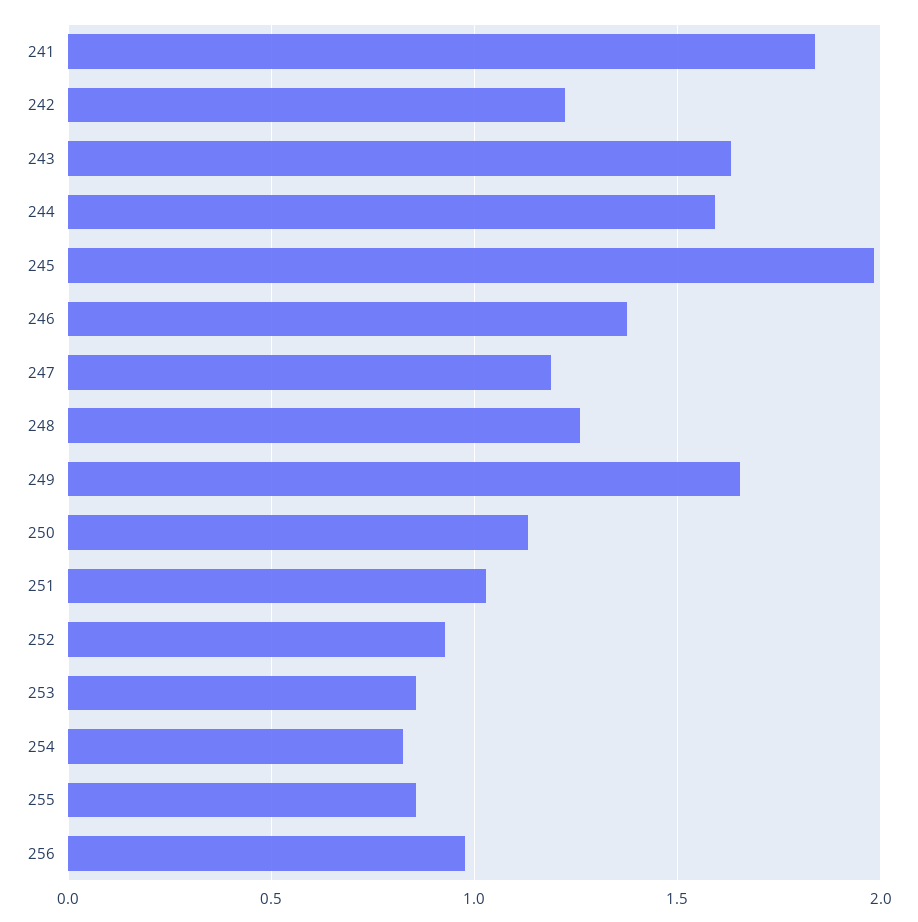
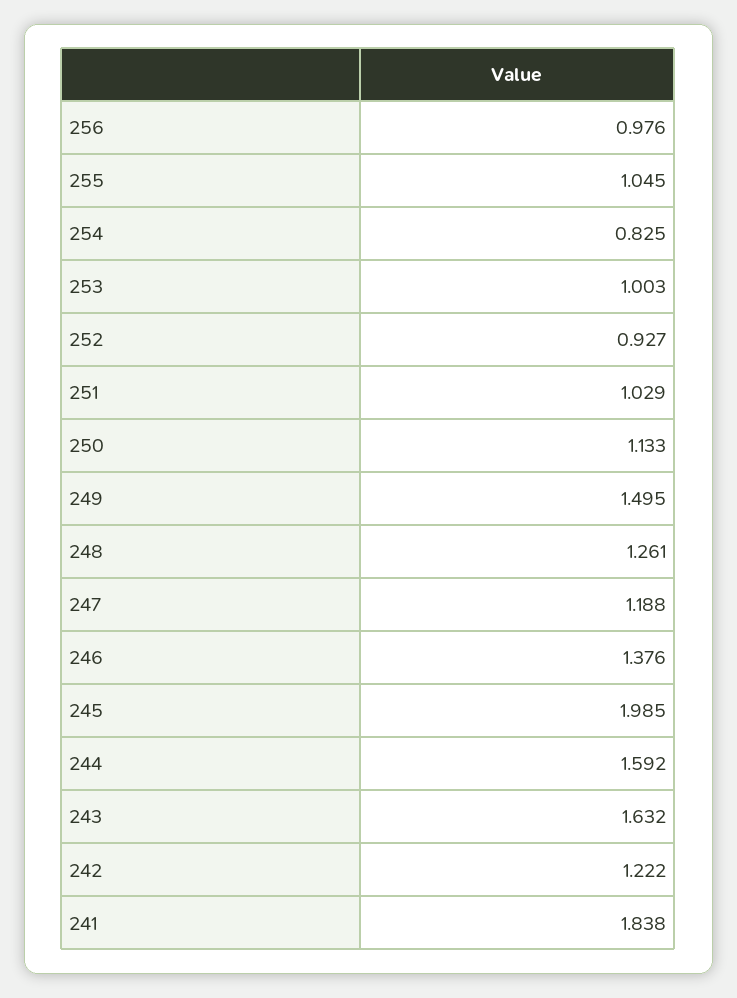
249: 1.65 -> 1.495
253: 0.85 -> 1.003
255: 0.85 -> 1.045

